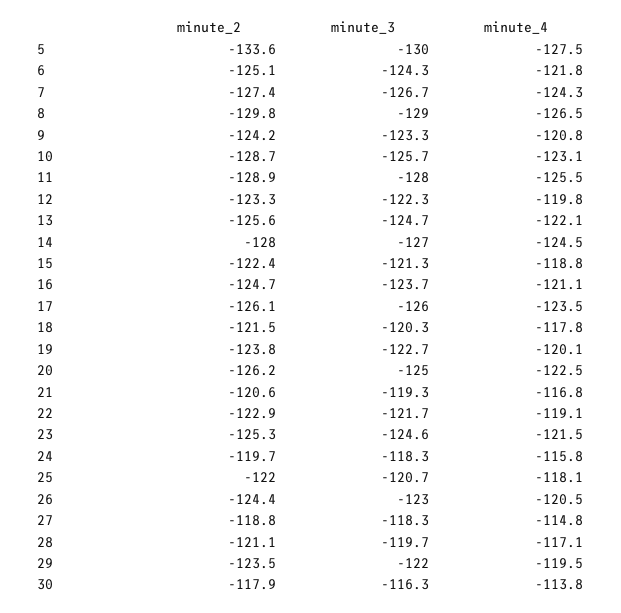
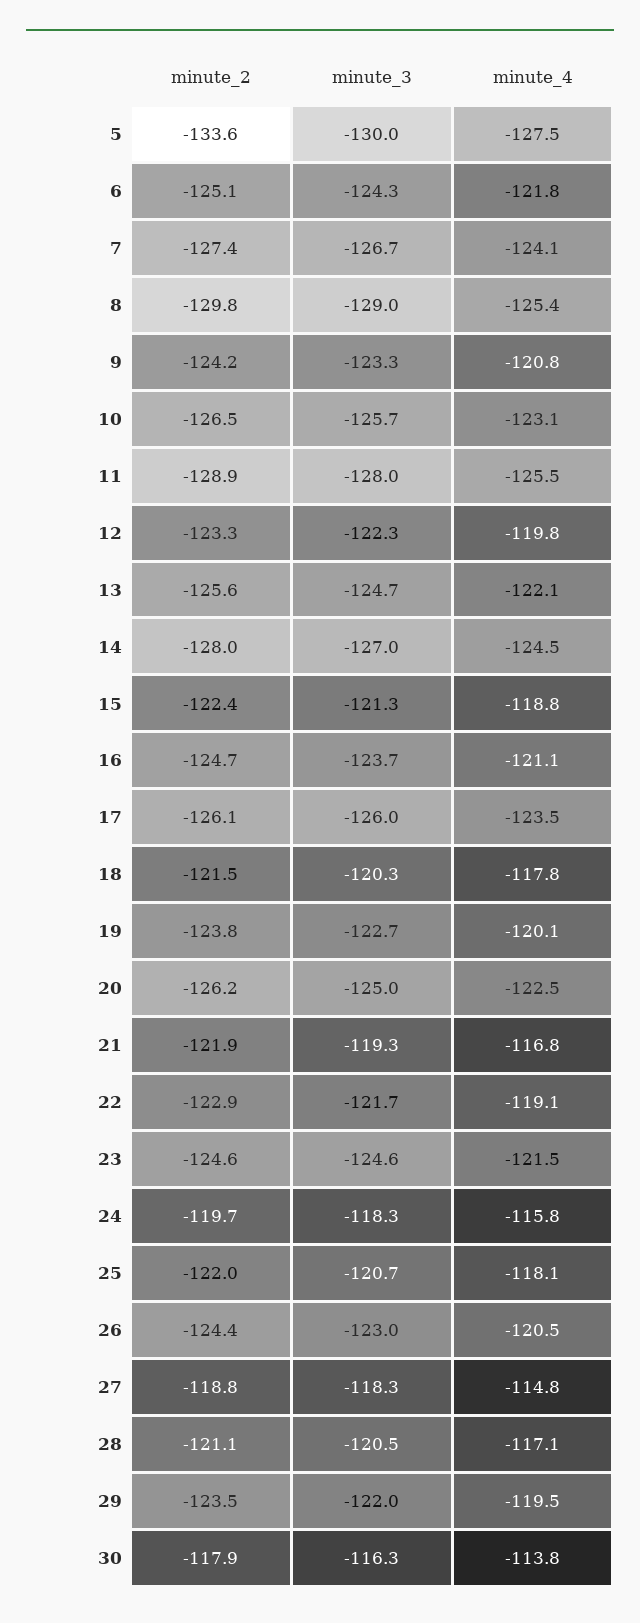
minute_4, 7: -124.3 -> -124.1
minute_4, 8: -126.5 -> -125.4
minute_2, 10: -128.7 -> -126.5
minute_2, 21: -120.6 -> -121.9
minute_2, 23: -125.3 -> -124.6
minute_3, 28: -119.7 -> -120.5

